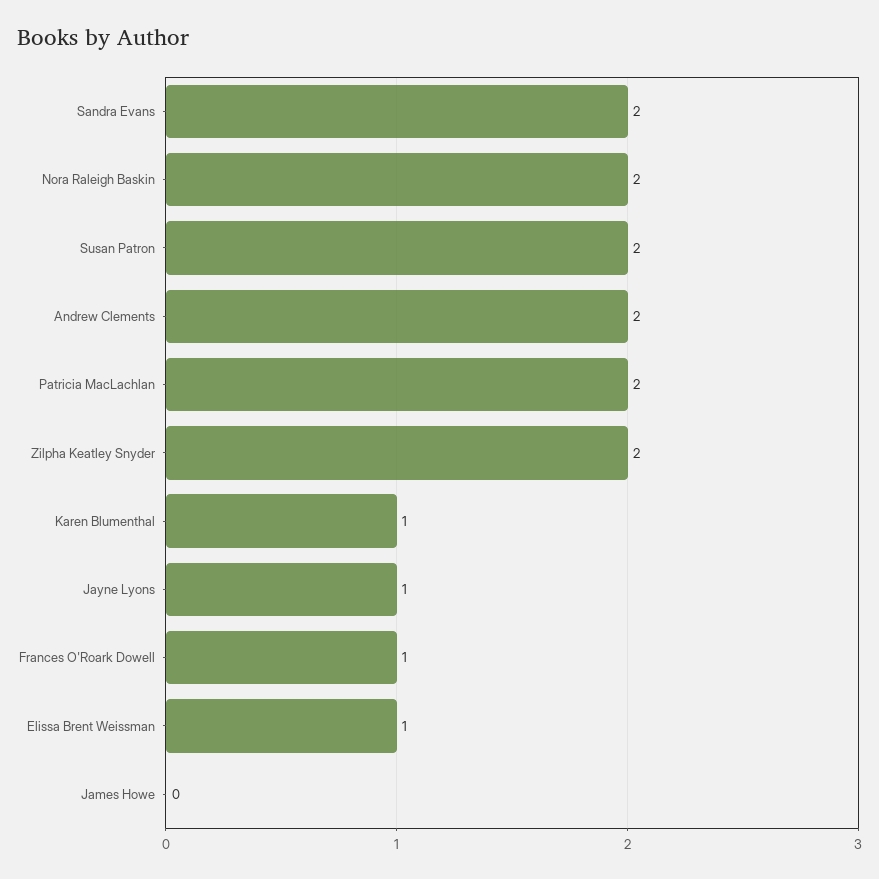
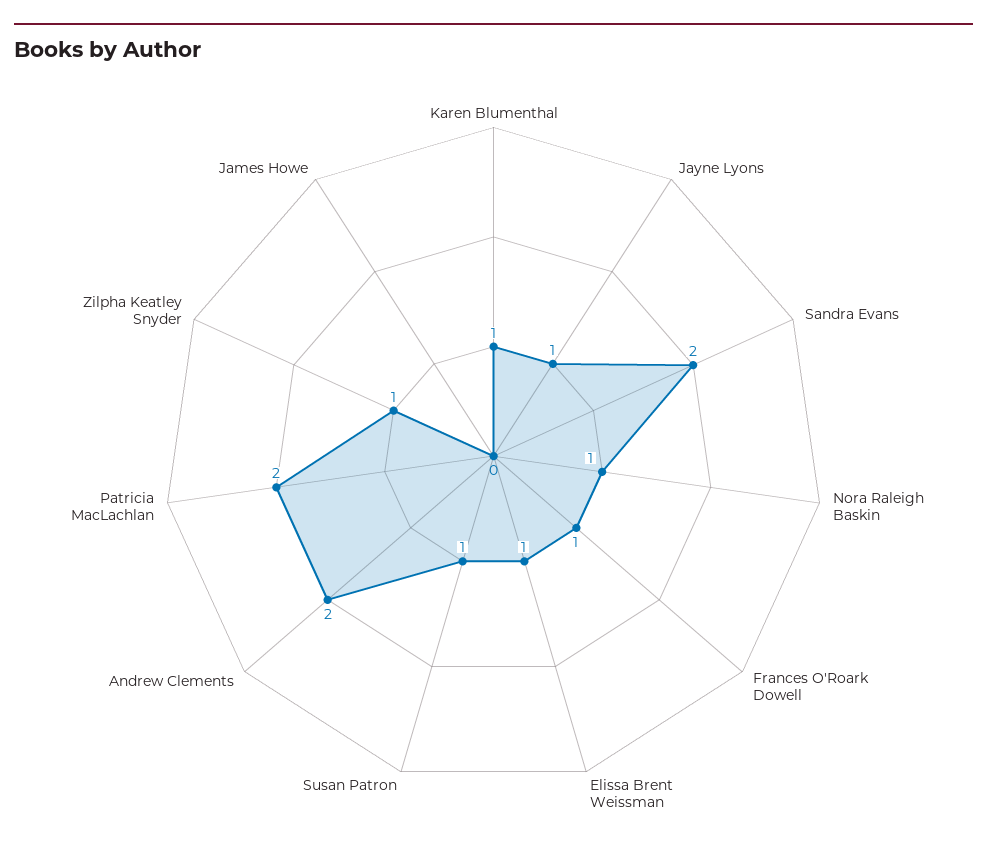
Nora Raleigh Baskin: 2 -> 1
Susan Patron: 2 -> 1
Zilpha Keatley Snyder: 2 -> 1

